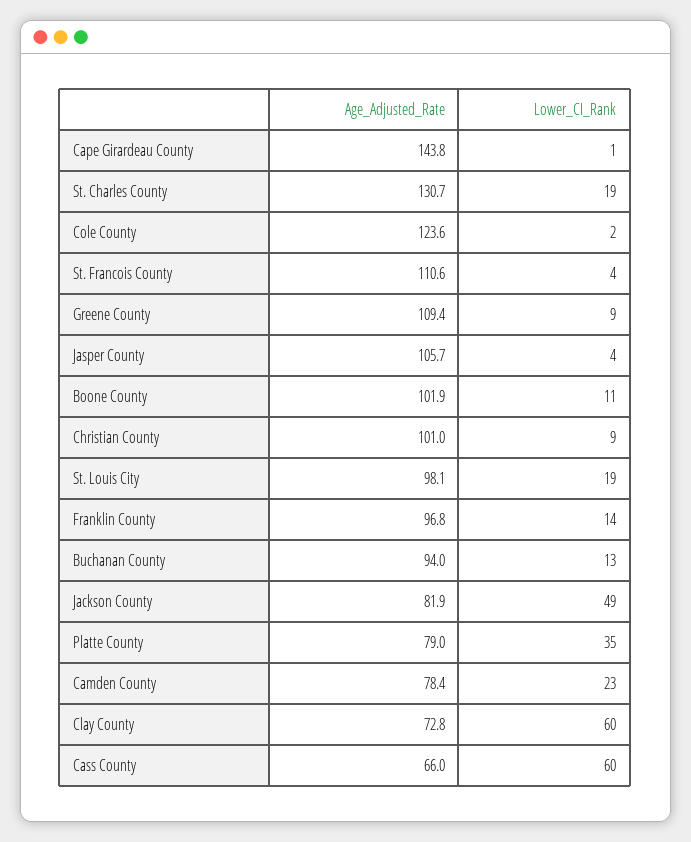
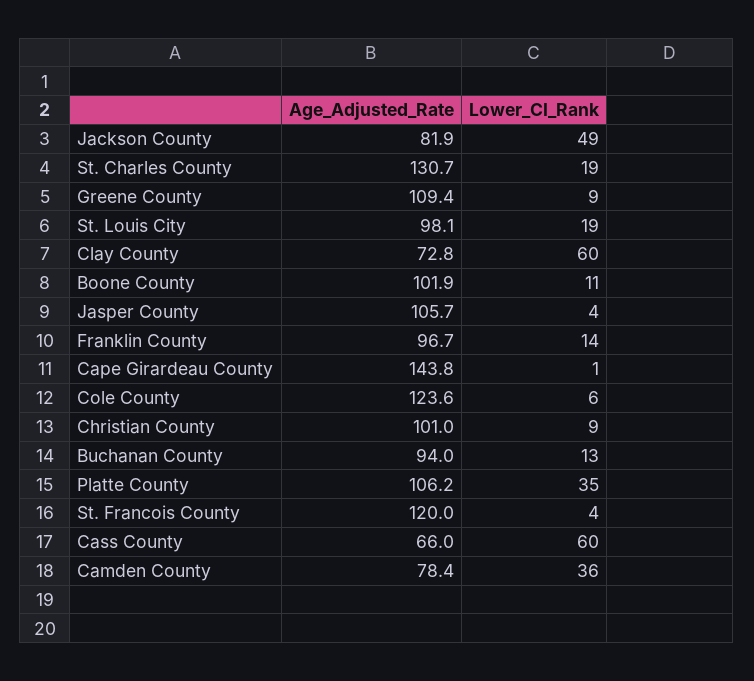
Lower_CI_Rank, Cole County: 2 -> 6
Age_Adjusted_Rate, St. Francois County: 110.6 -> 120
Age_Adjusted_Rate, Franklin County: 96.8 -> 96.7
Age_Adjusted_Rate, Platte County: 79 -> 106.2
Lower_CI_Rank, Camden County: 23 -> 36

